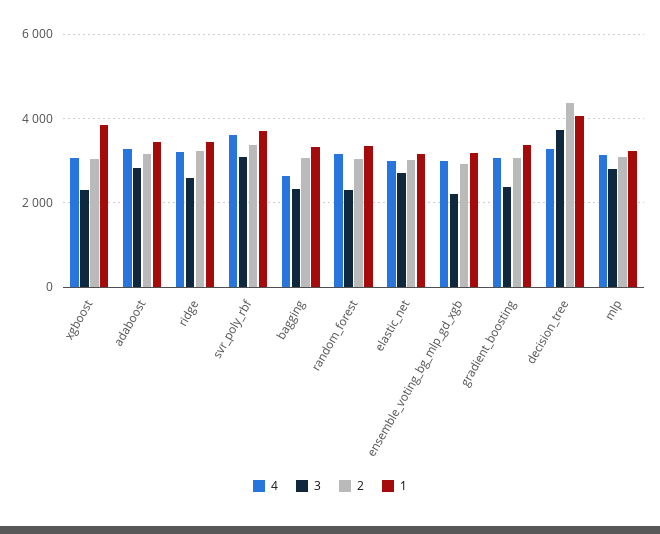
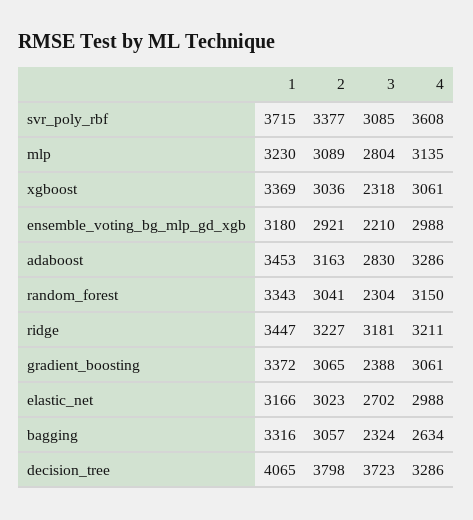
1, xgboost: 3800 -> 3369
3, ridge: 2600 -> 3181
2, decision_tree: 4400 -> 3798

